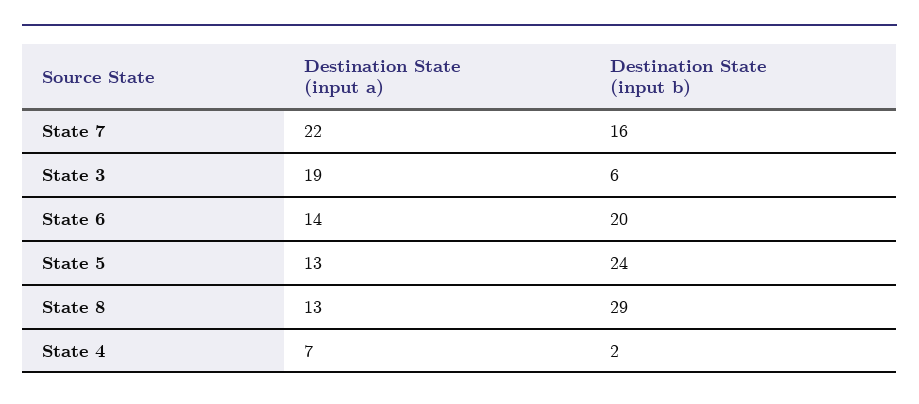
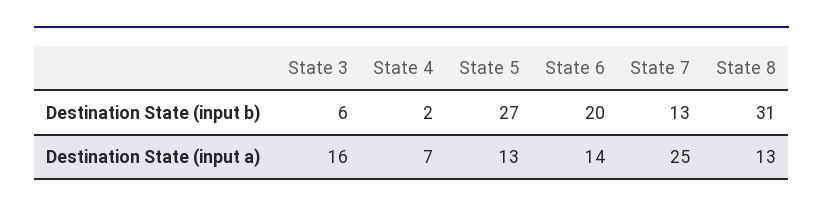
Destination State (input a), State 7: 22 -> 25
Destination State (input b), State 7: 16 -> 13
Destination State (input a), State 3: 19 -> 16
Destination State (input b), State 5: 24 -> 27
Destination State (input b), State 8: 29 -> 31

